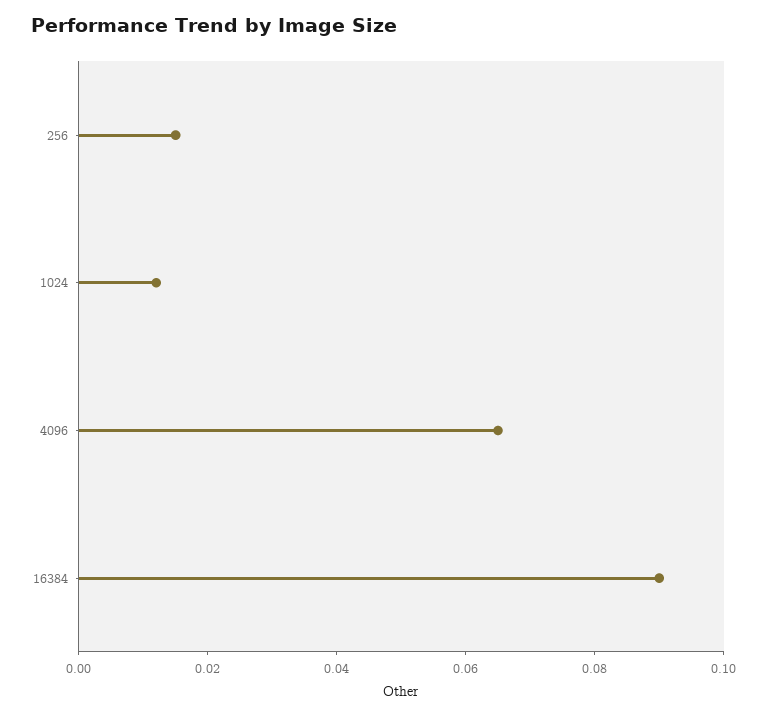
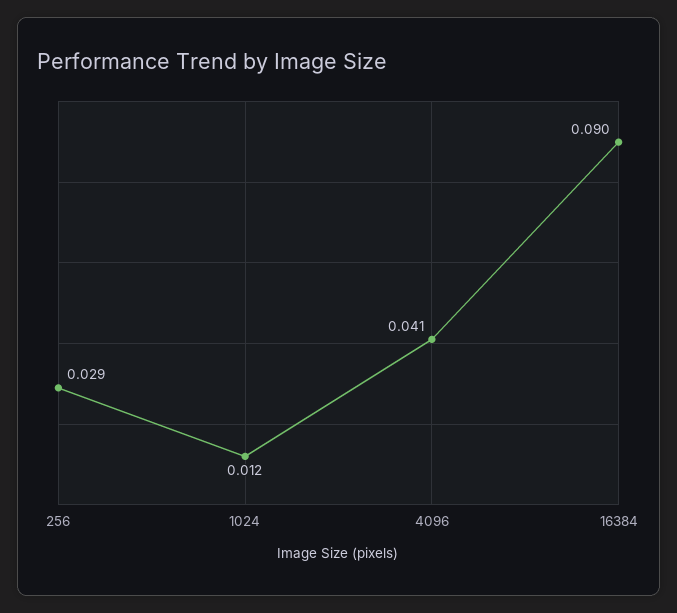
256: 0.015 -> 0.029
4096: 0.065 -> 0.041

